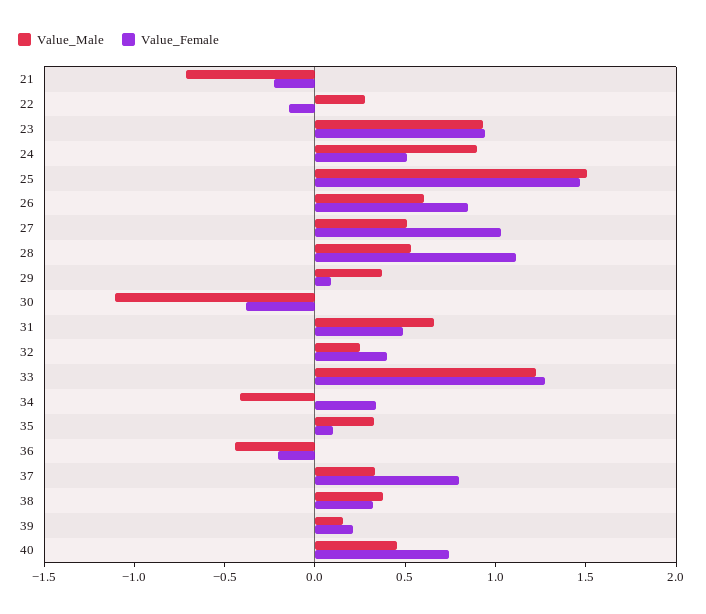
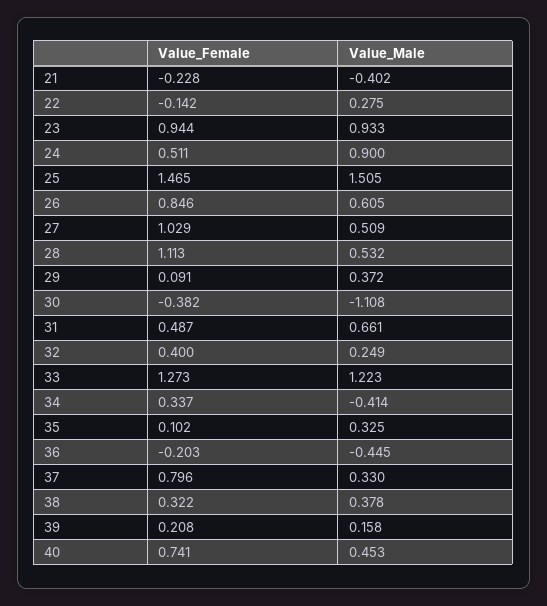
Value_Male, 21: -0.7 -> -0.402

